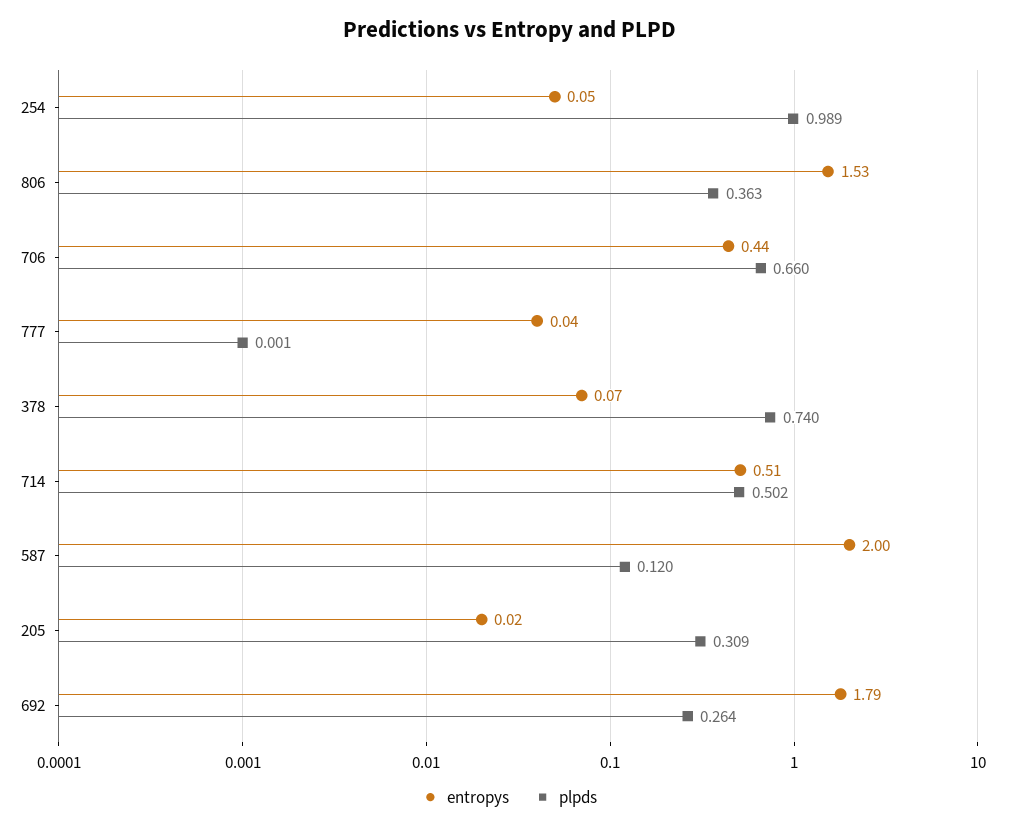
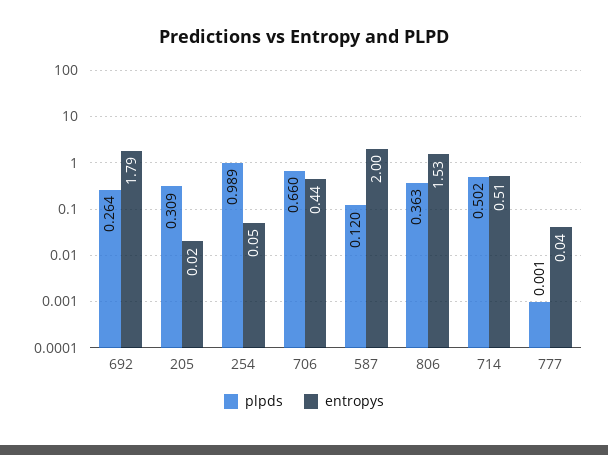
entropys, 378: 0.07 -> none
plpds, 378: 0.74 -> none

